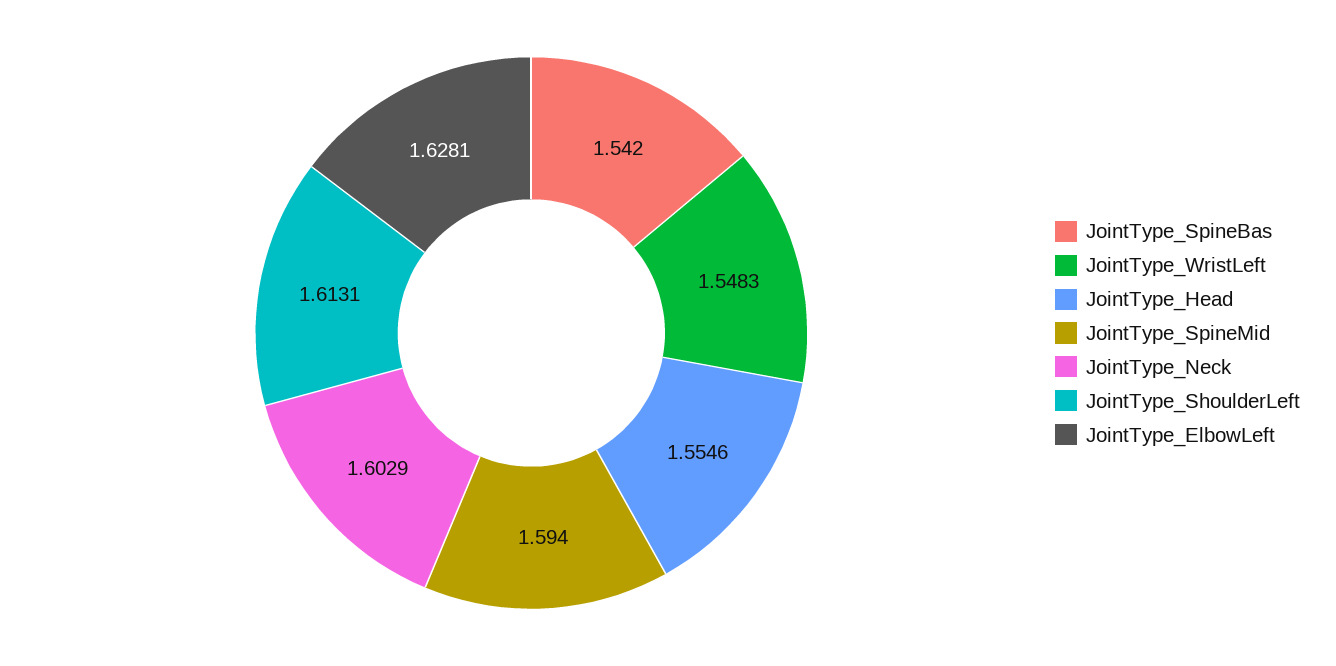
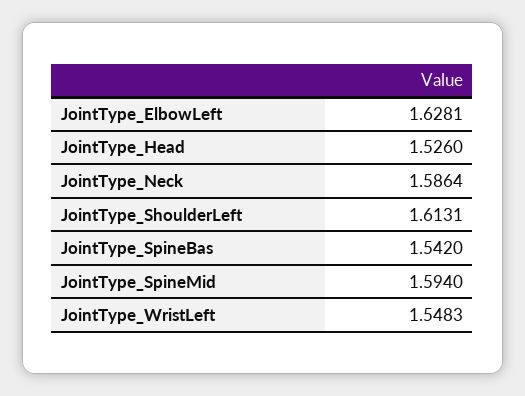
JointType_Head: 1.5546 -> 1.526
JointType_Neck: 1.6029 -> 1.5864

